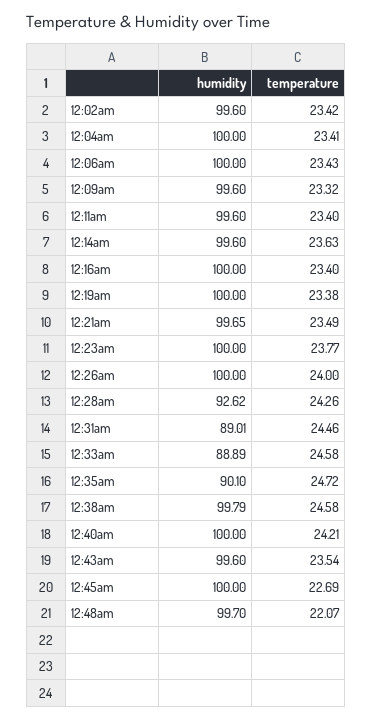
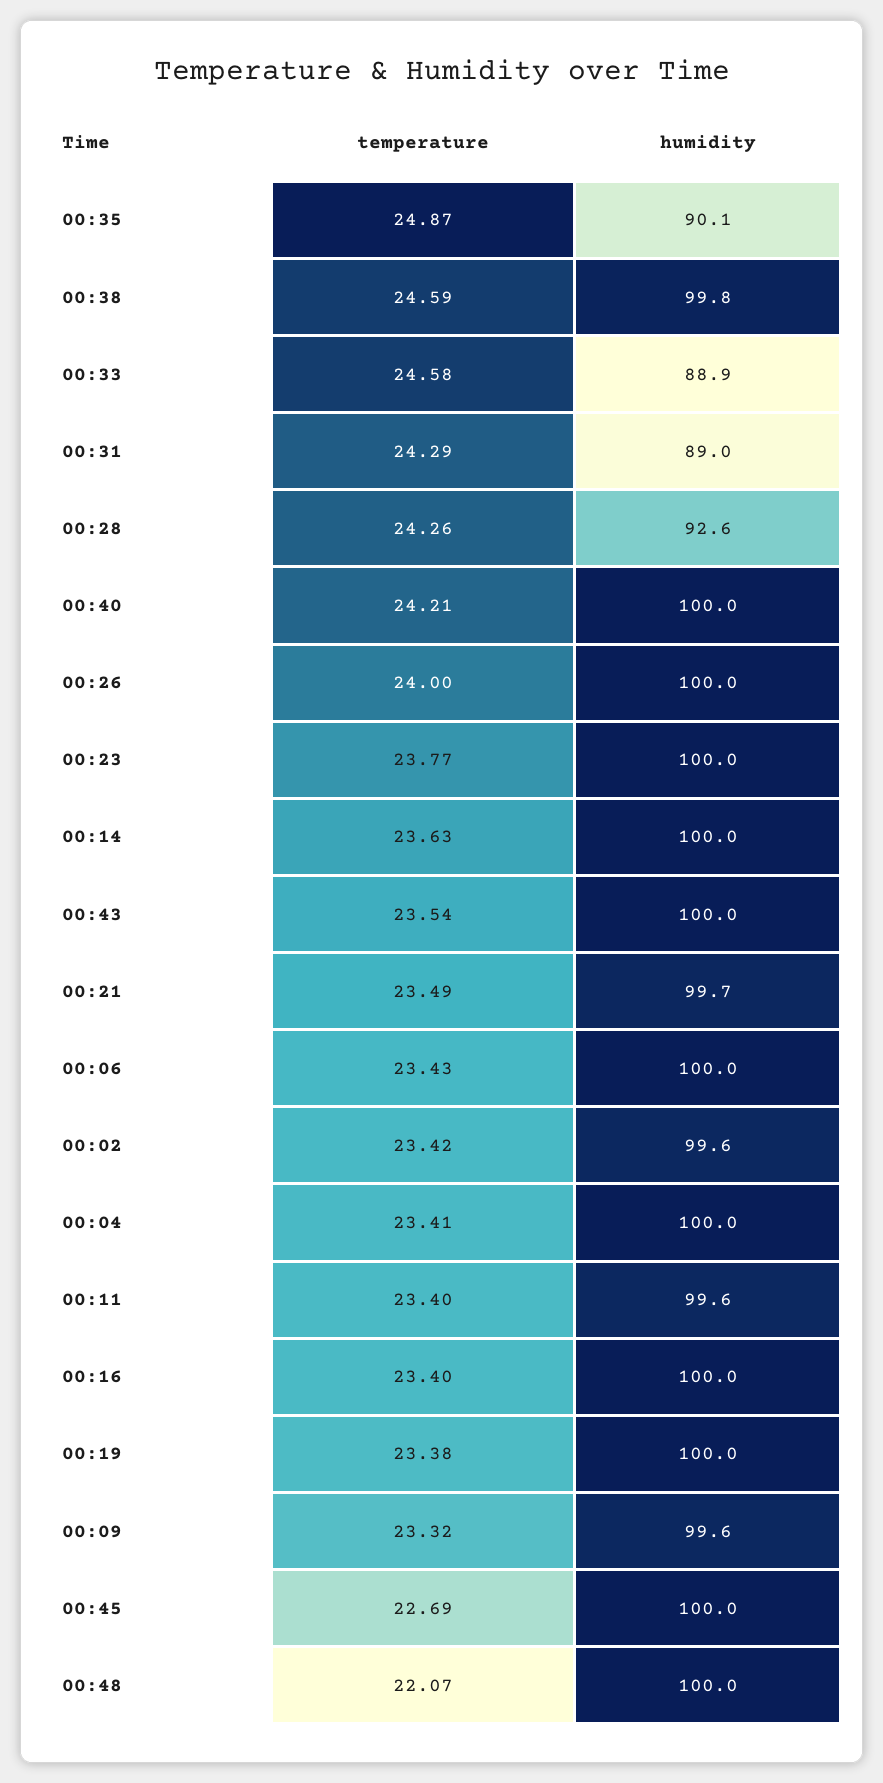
humidity, 12:14am: 99.6 -> 100
temperature, 12:31am: 24.46 -> 24.29
temperature, 12:35am: 24.72 -> 24.87
temperature, 12:38am: 24.58 -> 24.59
humidity, 12:43am: 99.6 -> 100
humidity, 12:48am: 99.7 -> 100

